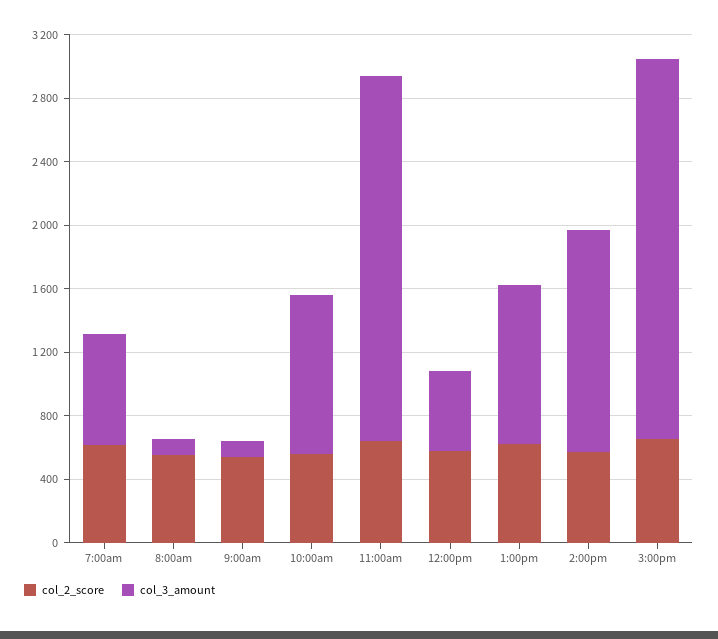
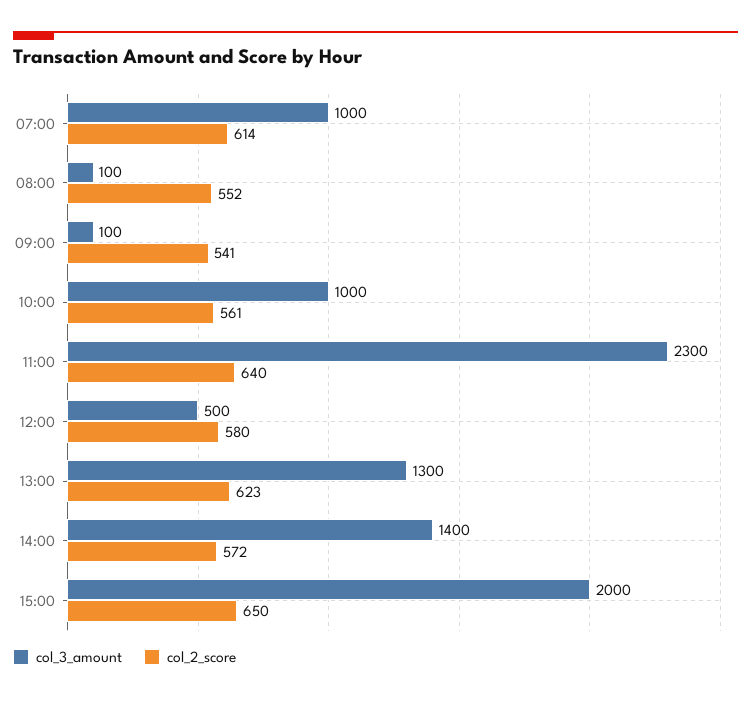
col_3_amount, 7:00am: 700 -> 1000
col_3_amount, 1:00pm: 1000 -> 1300
col_3_amount, 3:00pm: 2400 -> 2000

